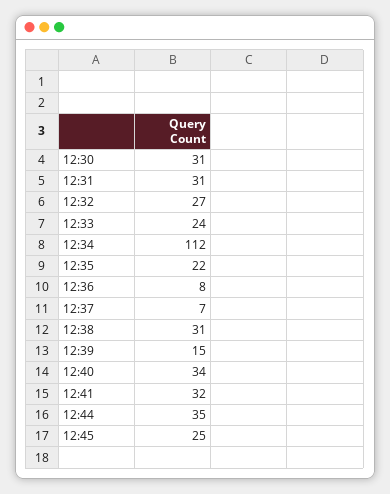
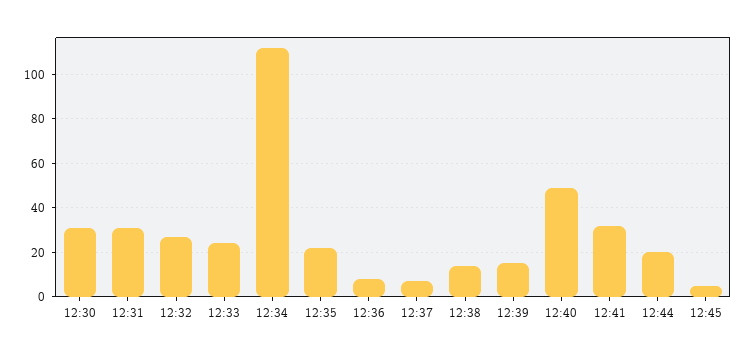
12:38: 31 -> 15
12:40: 34 -> 50
12:44: 35 -> 20
12:45: 25 -> 5

